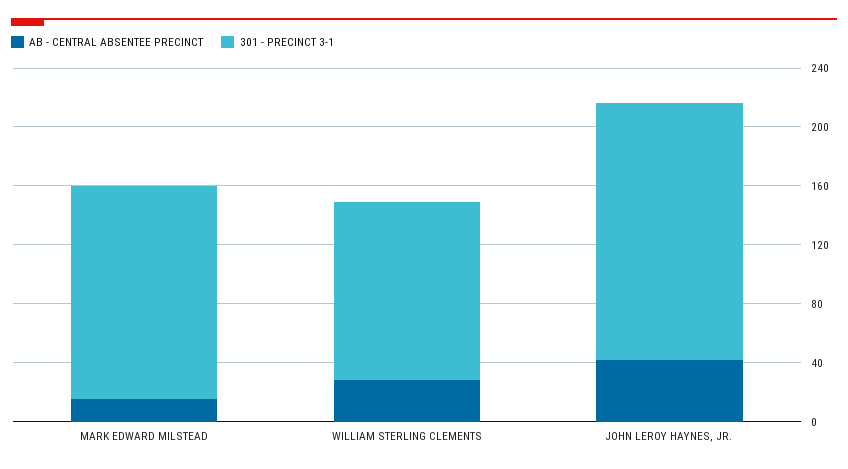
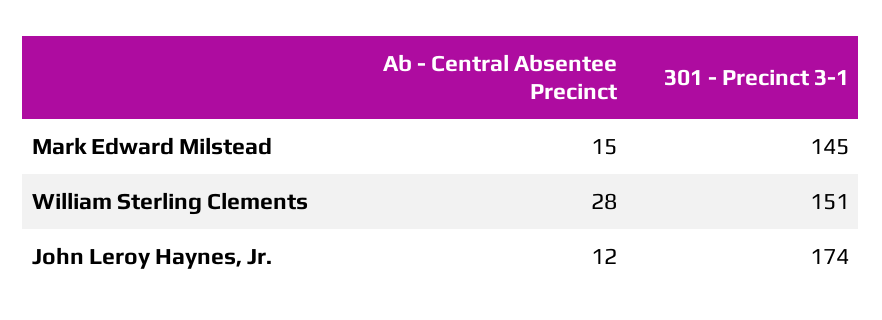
301 - PRECINCT 3-1, WILLIAM STERLING CLEMENTS: 120 -> 151
AB - CENTRAL ABSENTEE PRECINCT, JOHN LEROY HAYNES, JR.: 40 -> 12

